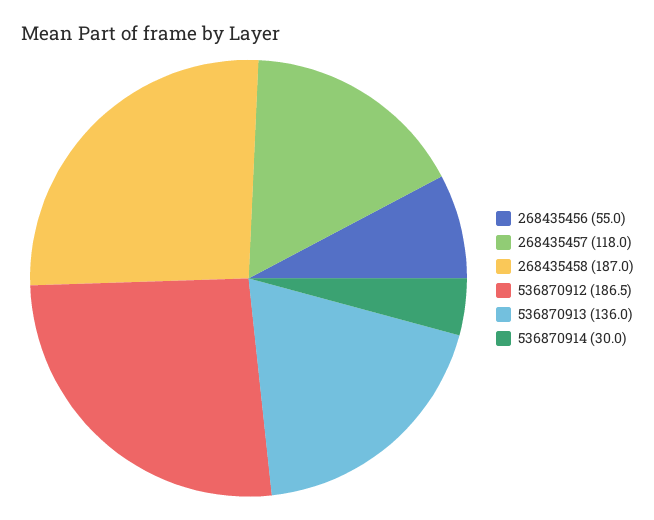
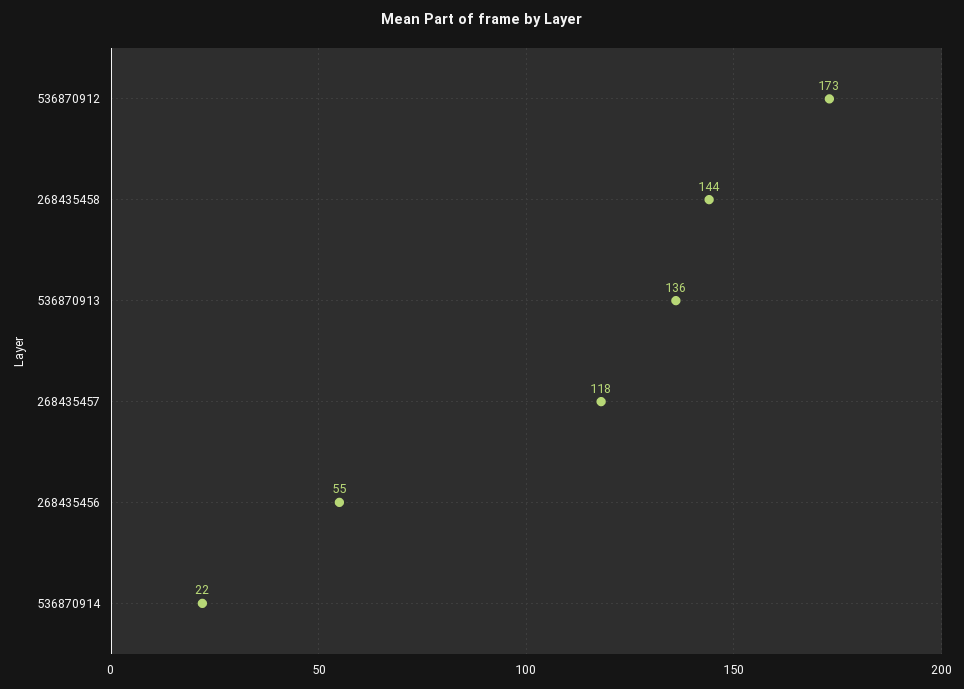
268435458: 187 -> 144
536870912: 186.5 -> 173
536870914: 30 -> 22

